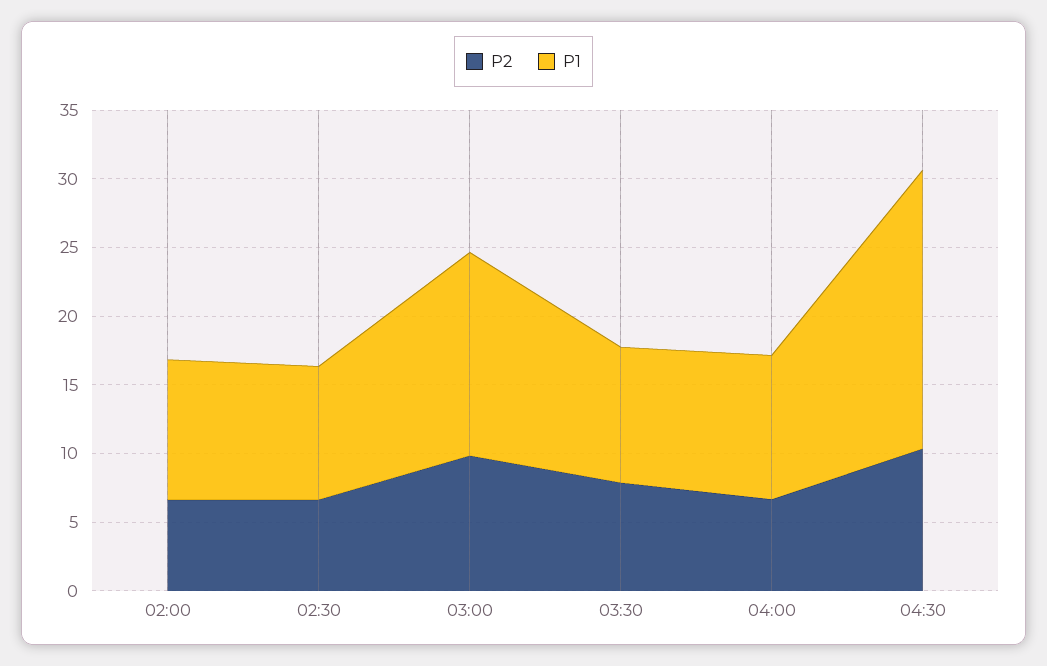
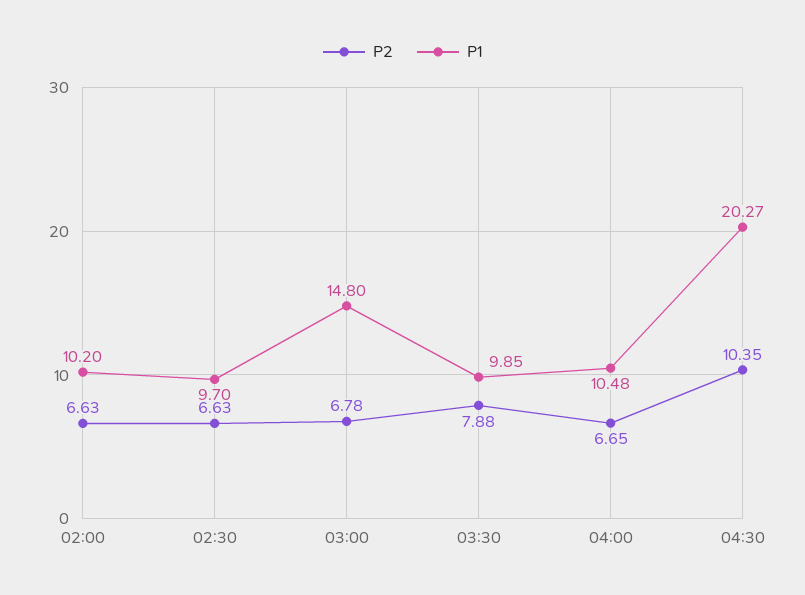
P2, 03:00: 10 -> 6.78

